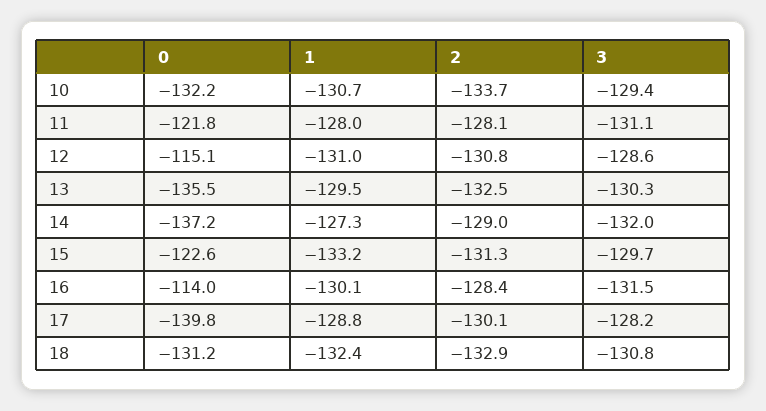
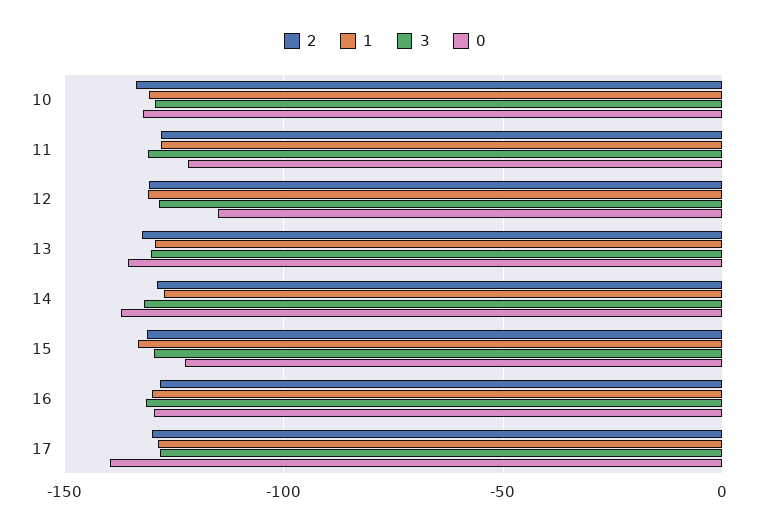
0, 16: -114 -> -130
0, 18: -131.2 -> none
1, 18: -132.4 -> none
2, 18: -132.9 -> none
3, 18: -130.8 -> none

